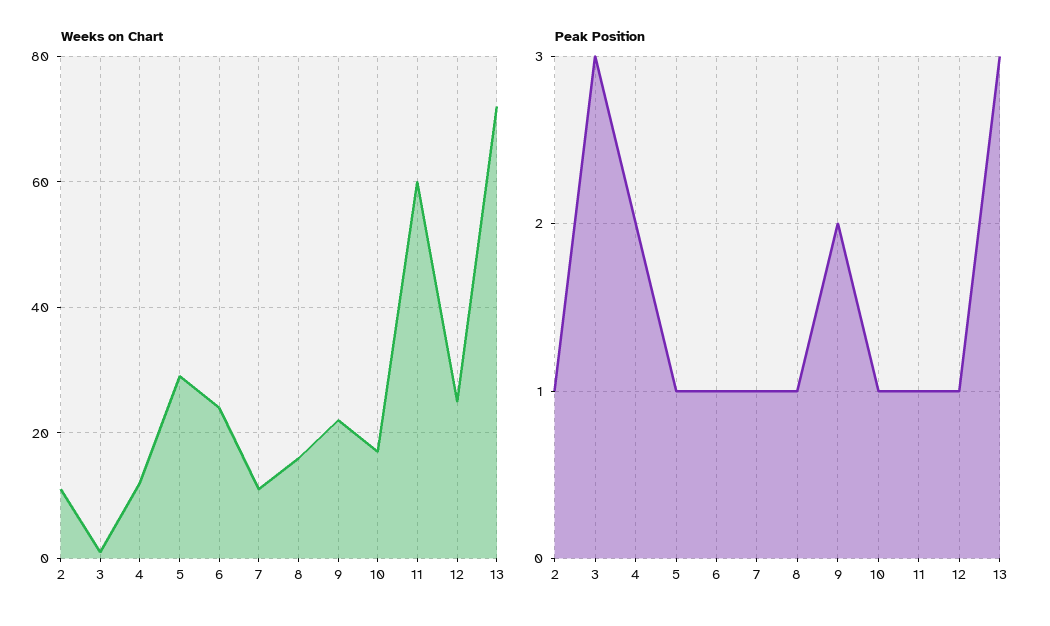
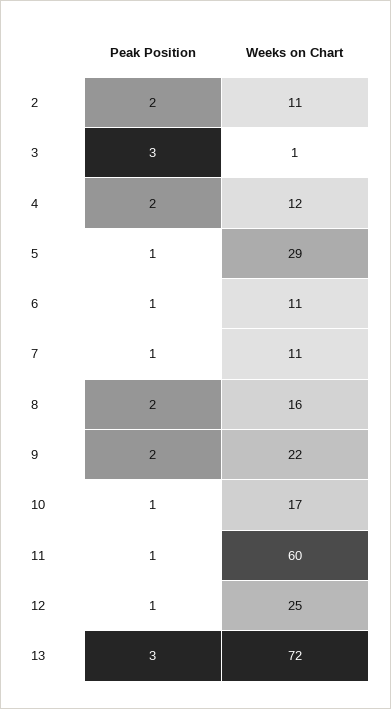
Weeks on Chart, 6: 25 -> 11
Peak Position, 2: 1 -> 2
Peak Position, 8: 1 -> 2

